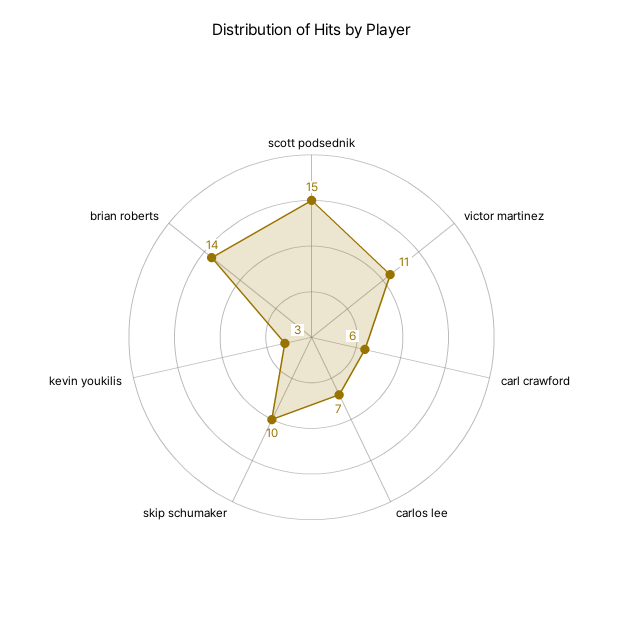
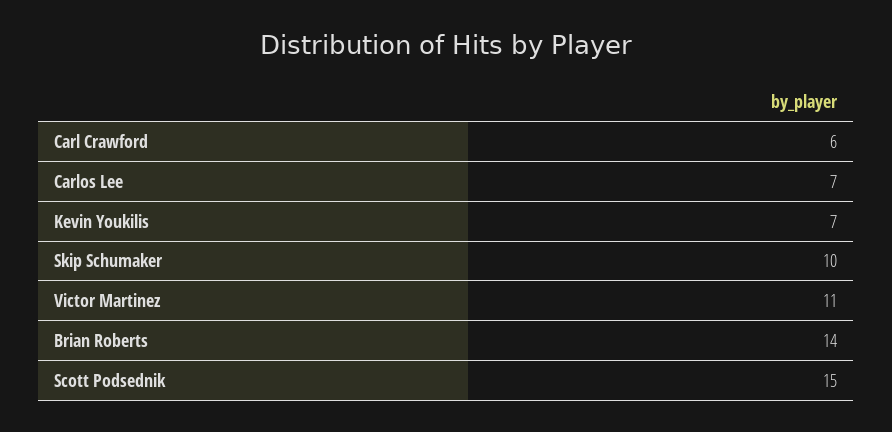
kevin youkilis: 3 -> 7

